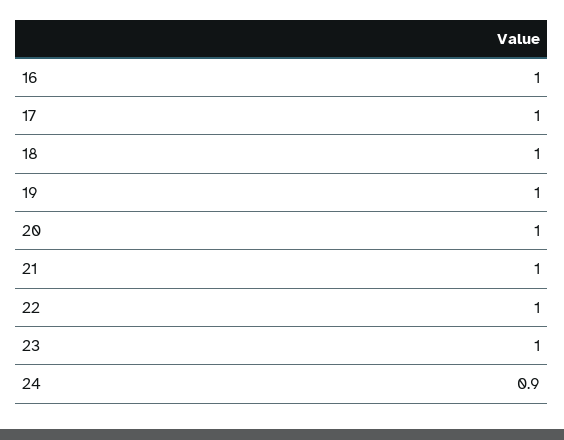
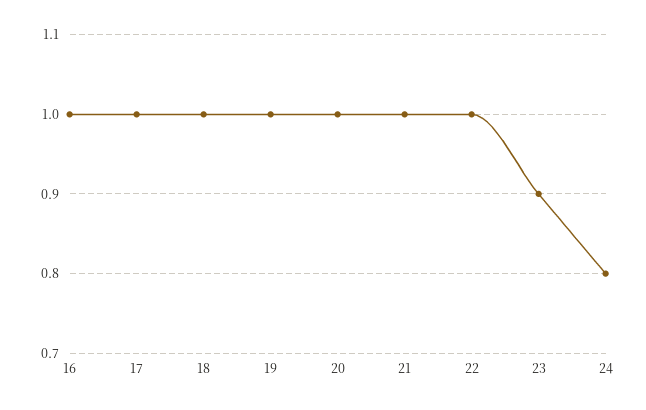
23: 1 -> 0.9
24: 0.9 -> 0.8

